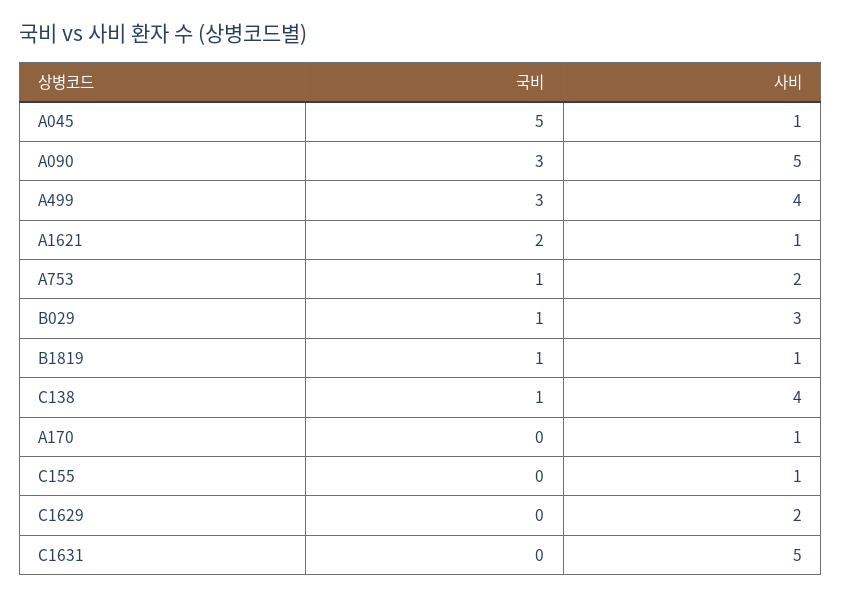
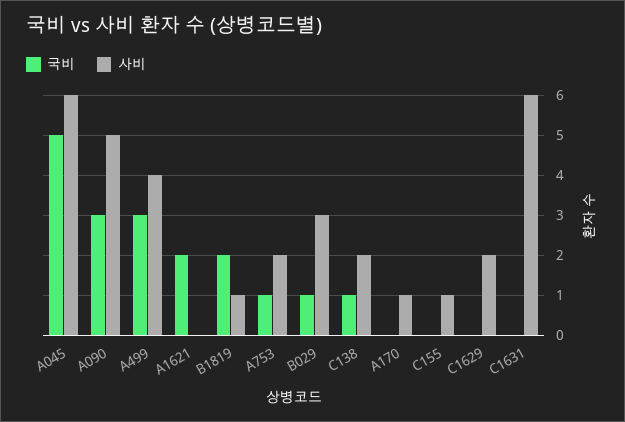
사비, A045: 1 -> 6
사비, A1621: 1 -> 0
국비, B1819: 1 -> 2
사비, C138: 4 -> 2
사비, C1631: 5 -> 6

